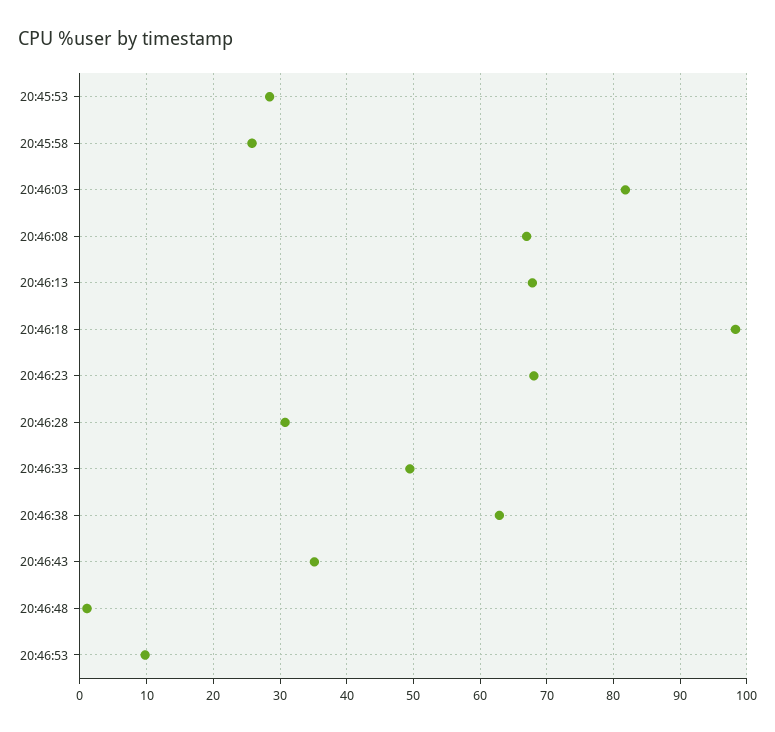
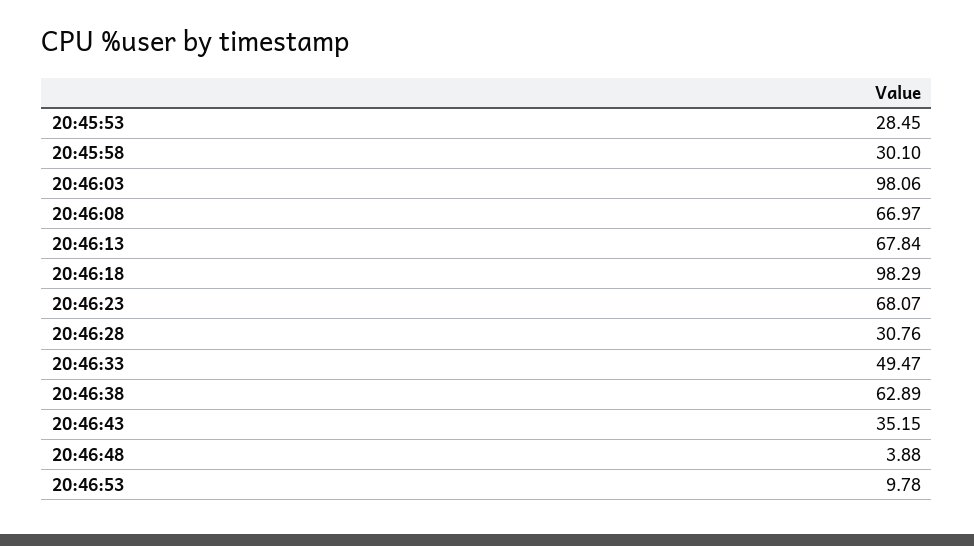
20:45:58: 26 -> 30.1
20:46:03: 82 -> 98.06
20:46:48: 1 -> 3.88

